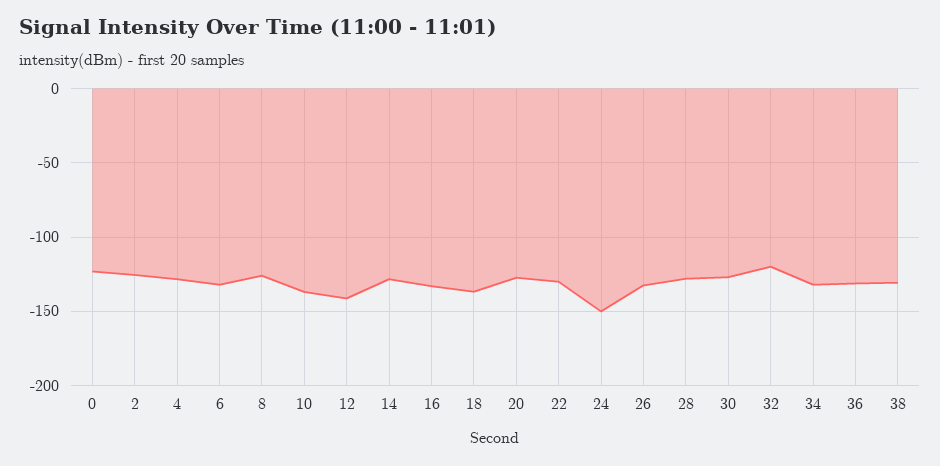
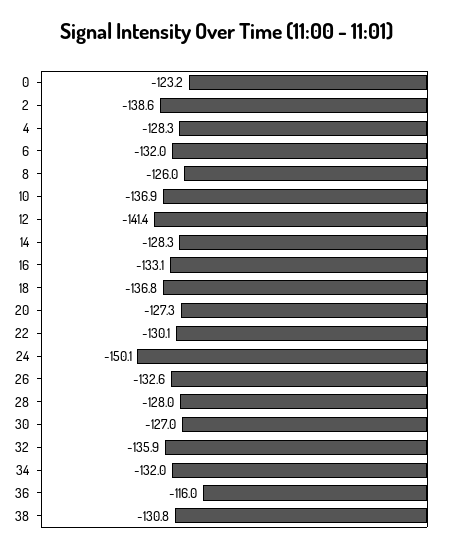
2: -125 -> -138.6
32: -120 -> -135.9
36: -130 -> -116

